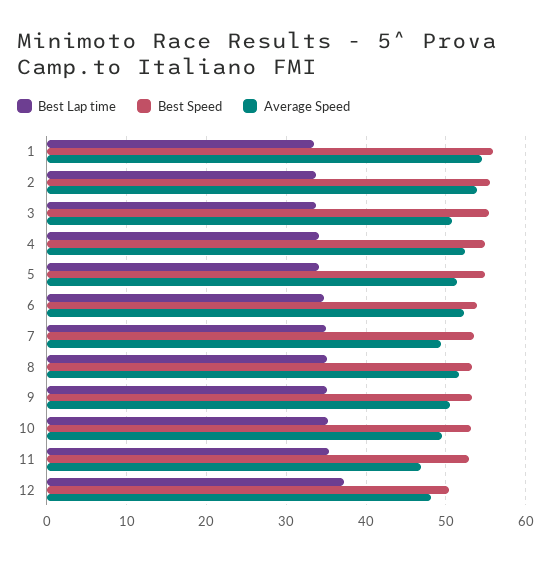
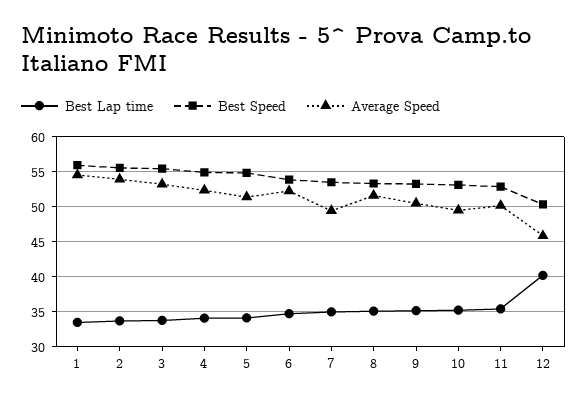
Average Speed, 3: 51 -> 53
Average Speed, 11: 47 -> 50
Best Lap time, 12: 37 -> 40
Average Speed, 12: 48 -> 46

